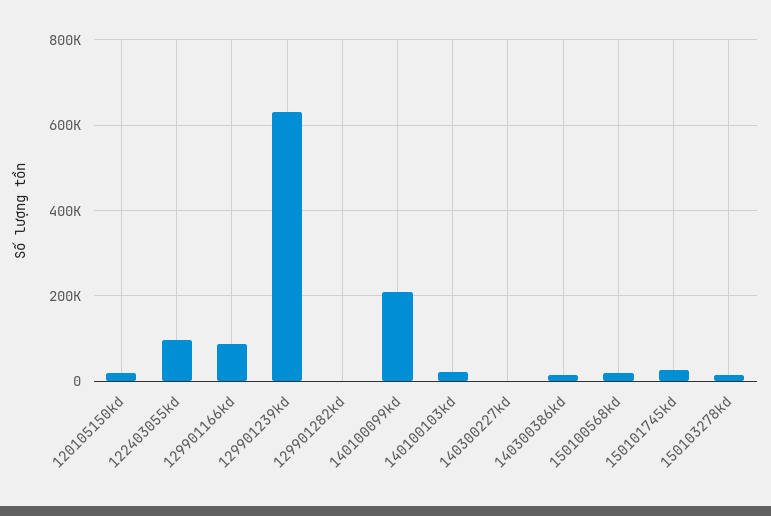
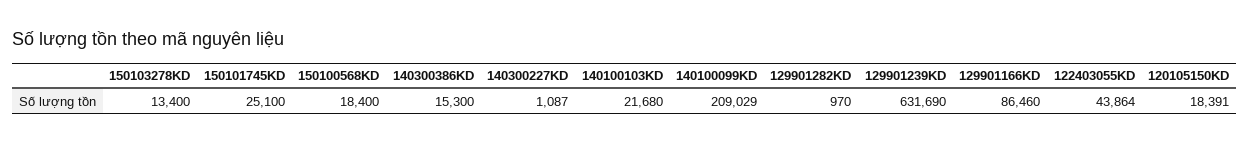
122403055kd: 100000 -> 43864

